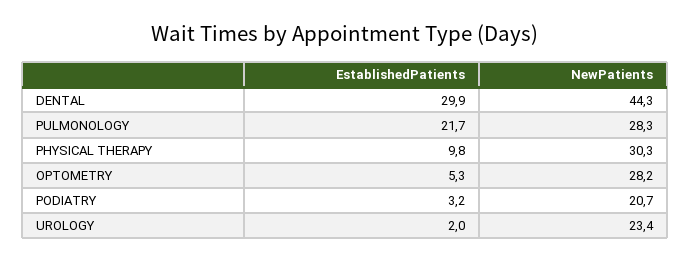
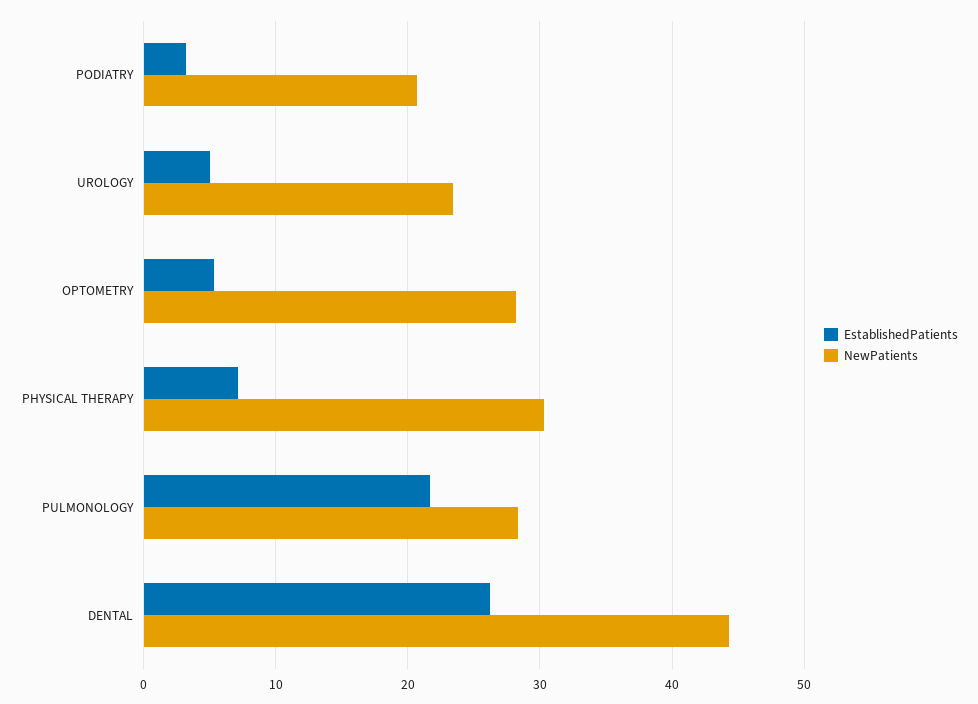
EstablishedPatients, DENTAL: 29.9 -> 26
EstablishedPatients, PHYSICAL THERAPY: 9.8 -> 7
EstablishedPatients, UROLOGY: 2 -> 5

